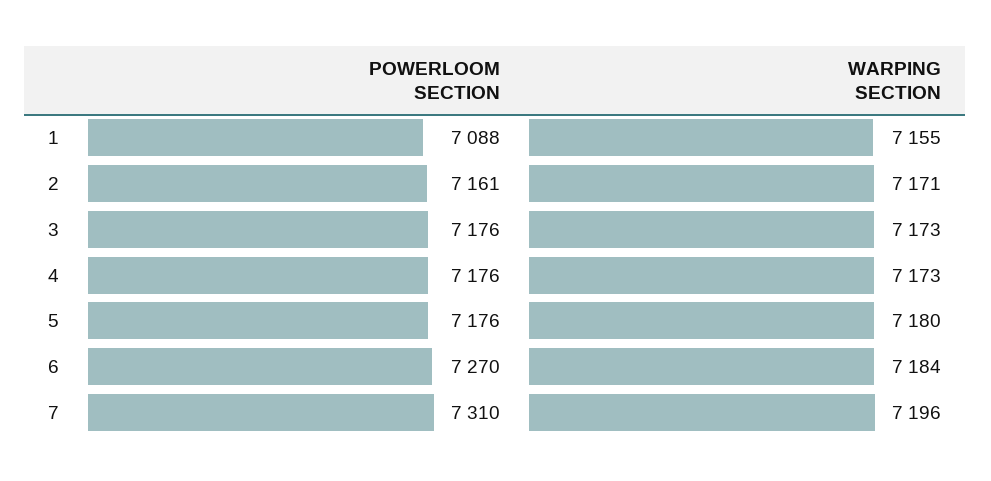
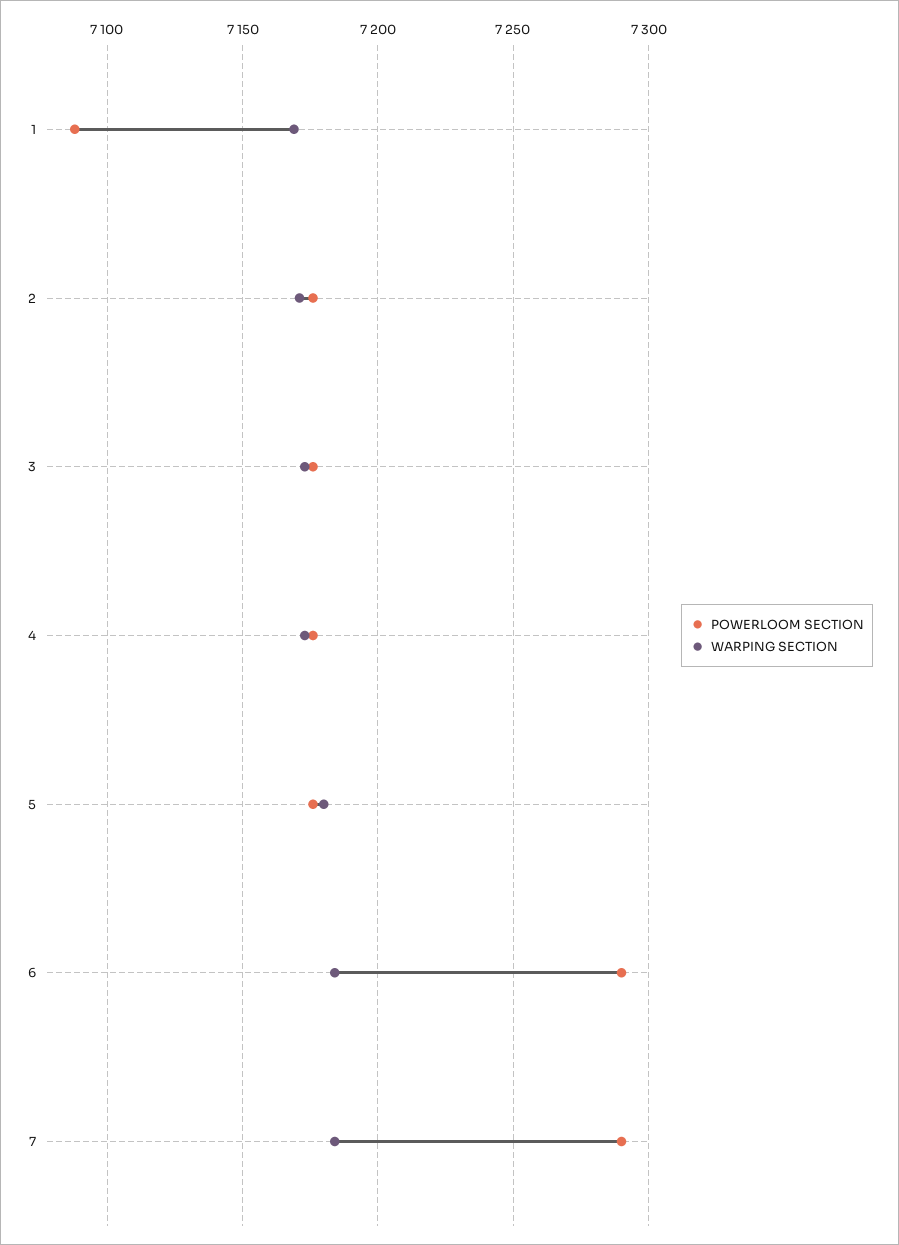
WARPING SECTION, 1: 7155 -> 7170
POWERLOOM SECTION, 2: 7161 -> 7175
POWERLOOM SECTION, 6: 7270 -> 7290
POWERLOOM SECTION, 7: 7310 -> 7290
WARPING SECTION, 7: 7196 -> 7185

